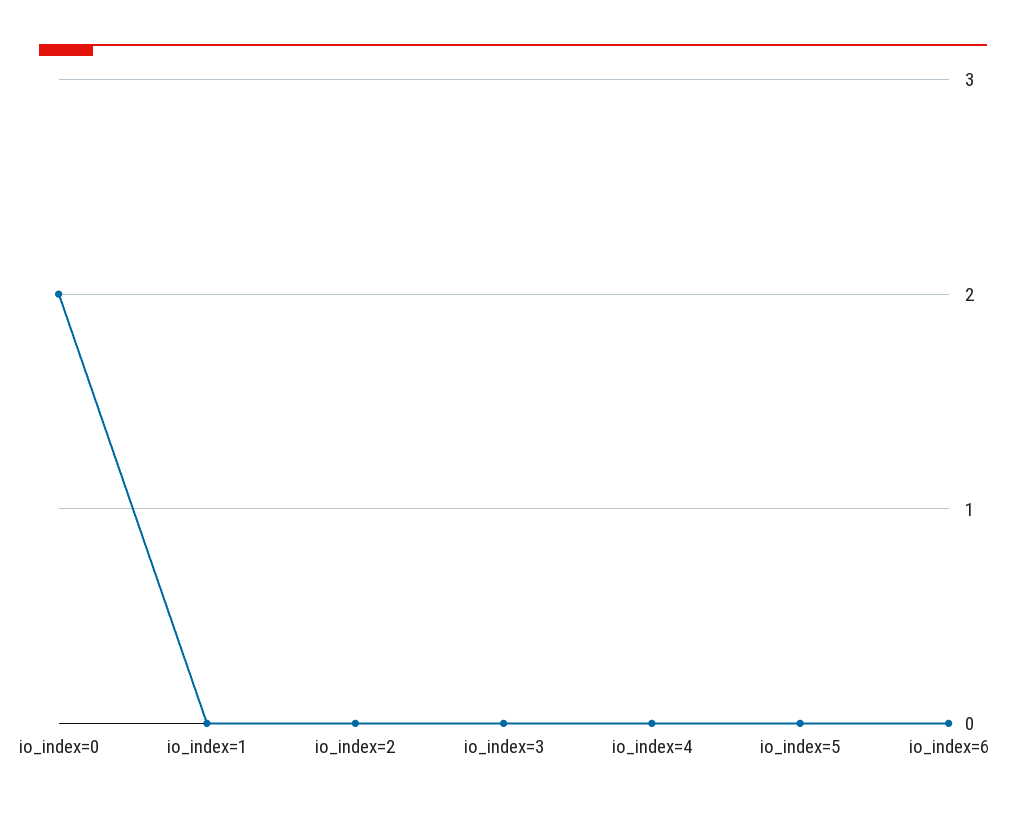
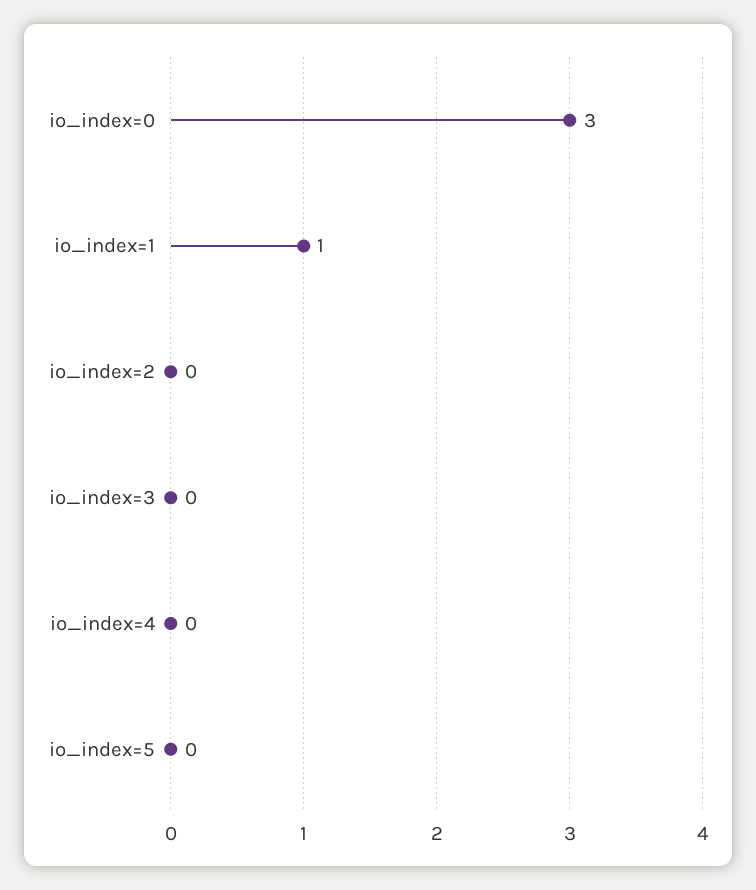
io_index=0: 2 -> 3
io_index=1: 0 -> 1
io_index=6: 0 -> none

